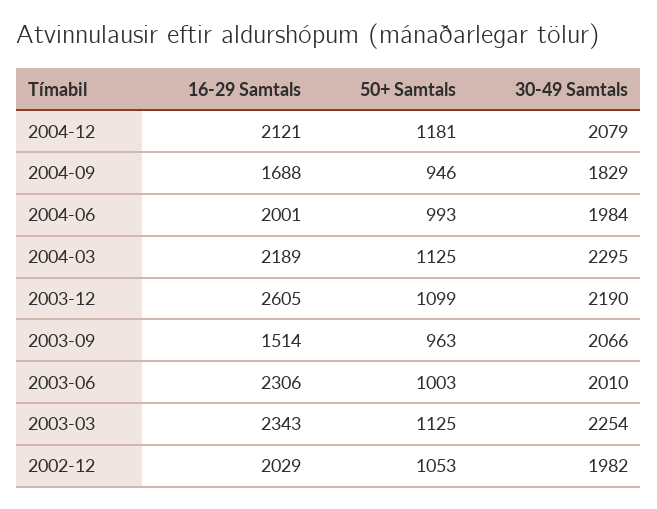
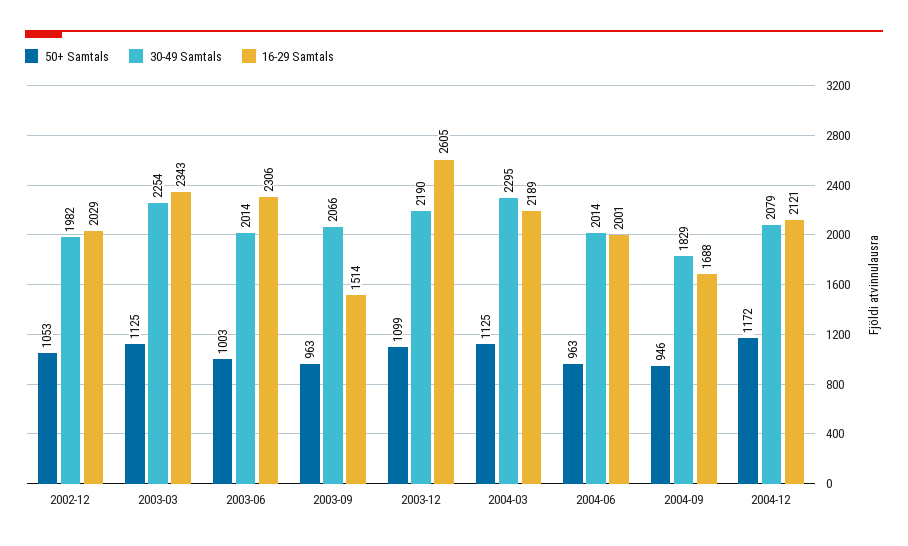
50+ Samtals, 2004-12: 1181 -> 1172
50+ Samtals, 2004-06: 993 -> 963
30-49 Samtals, 2004-06: 1984 -> 2014
30-49 Samtals, 2003-06: 2010 -> 2014

